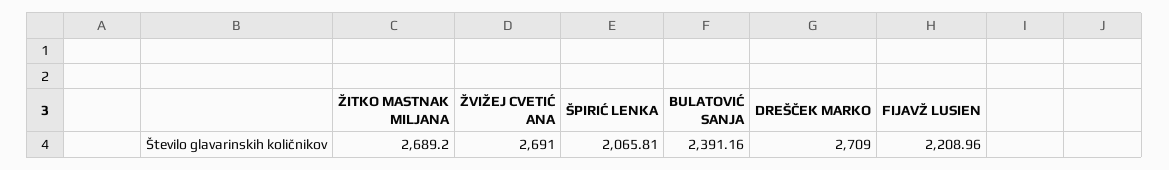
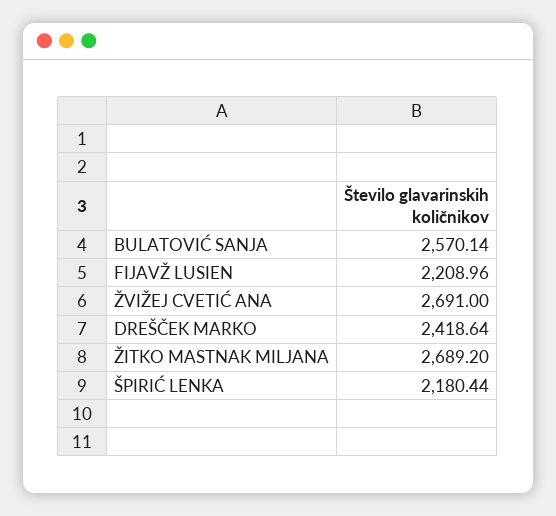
ŠPIRIĆ LENKA: 2065.81 -> 2180.44
BULATOVIĆ SANJA: 2391.16 -> 2570.14
DREŠČEK MARKO: 2709 -> 2418.64

